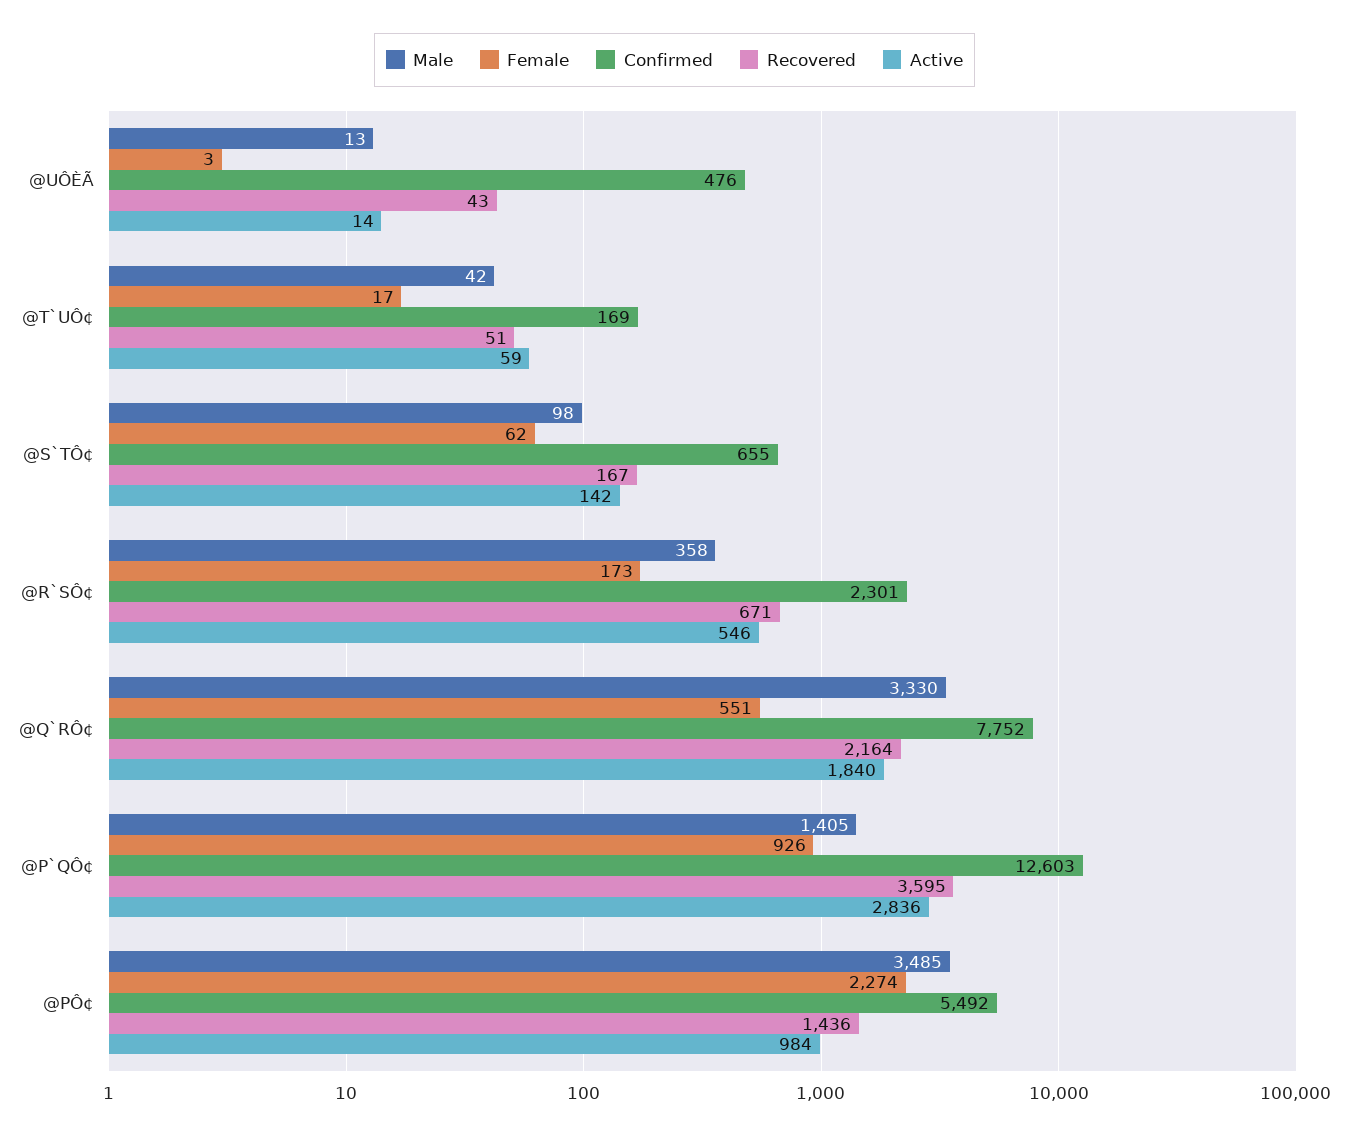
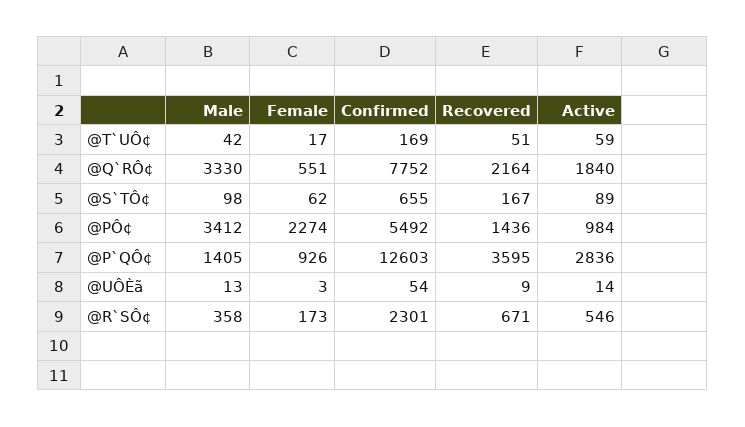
Confirmed, @UÔÈÃ: 476 -> 54
Recovered, @UÔÈÃ: 43 -> 9
Active, @S`TÔ¢: 142 -> 89
Male, @PÔ¢: 3485 -> 3412

